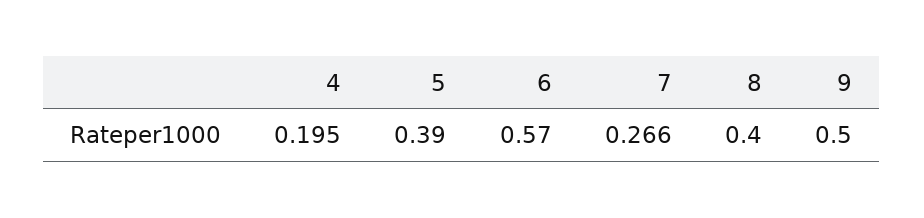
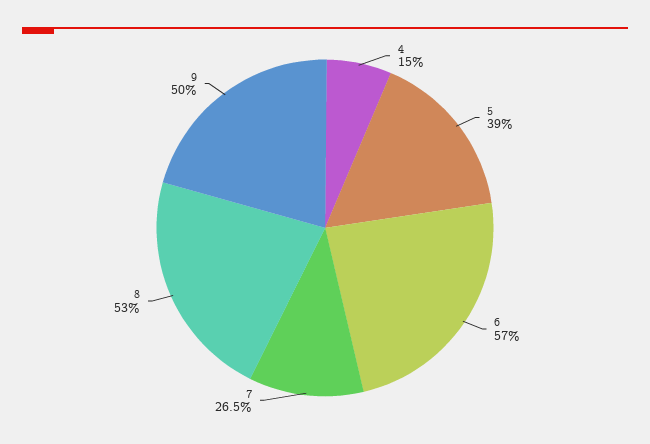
4: 0.195 -> 0.15
7: 0.266 -> 0.265
8: 0.4 -> 0.53

